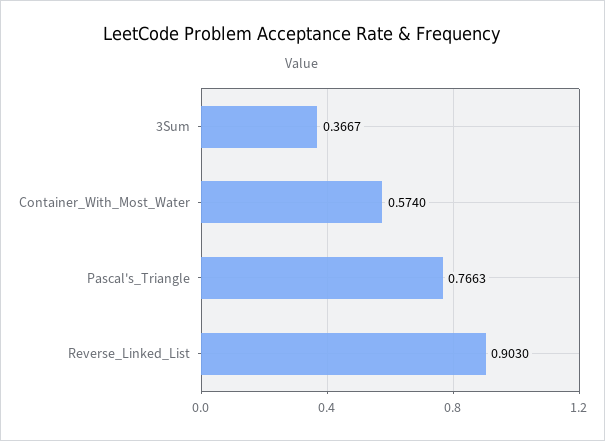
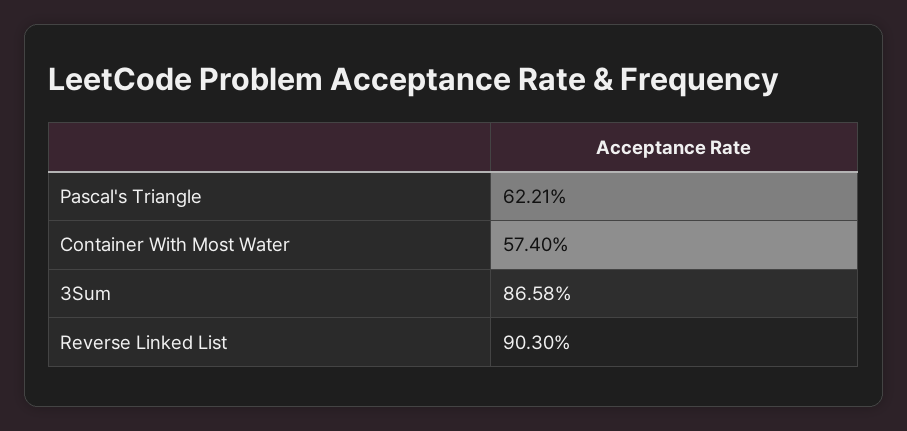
3Sum: 0.3667 -> 0.8658
Pascal's_Triangle: 0.7663 -> 0.6221

